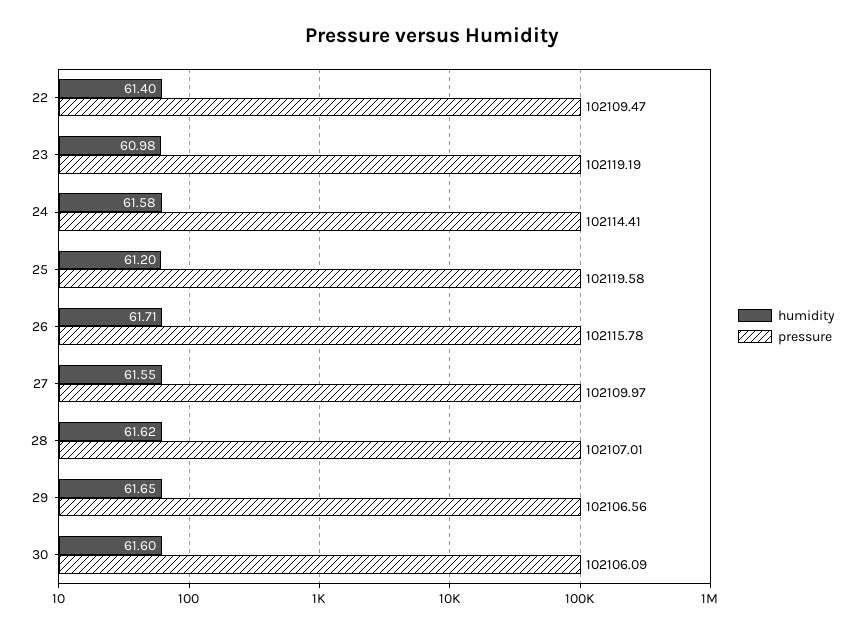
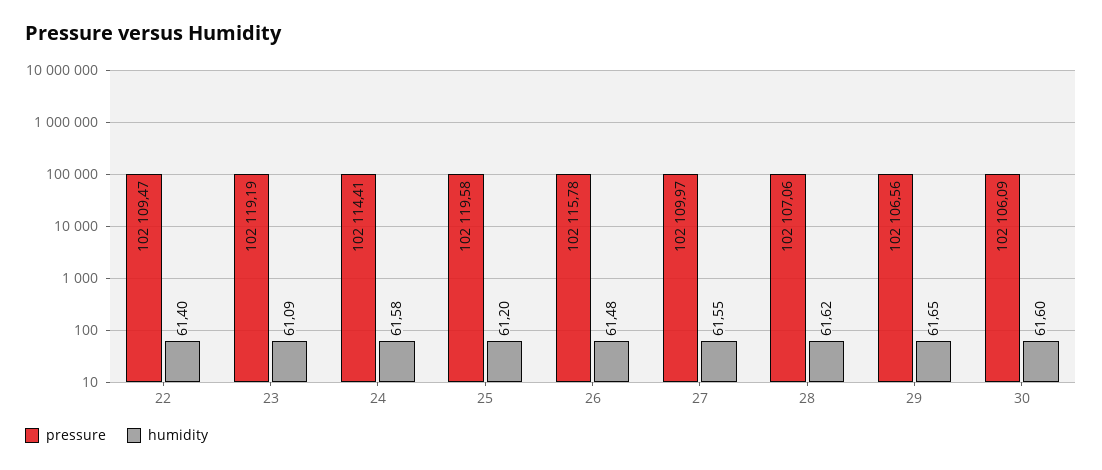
humidity, 23: 60.98 -> 61.09
humidity, 26: 61.71 -> 61.48
pressure, 28: 102107.01 -> 102107.06

